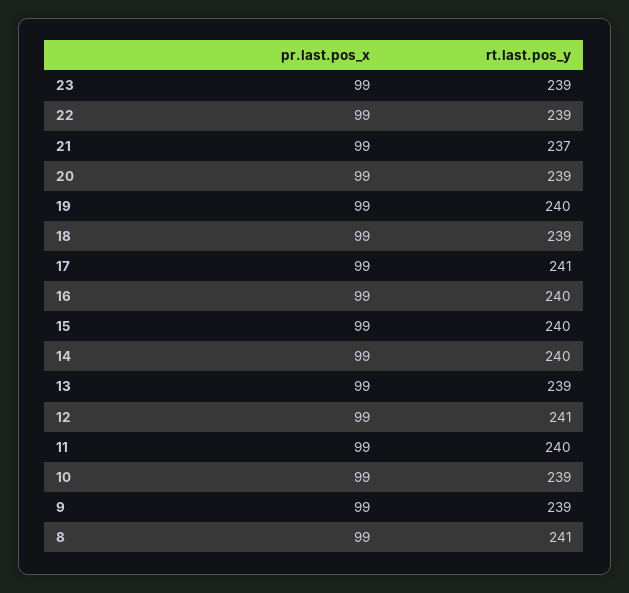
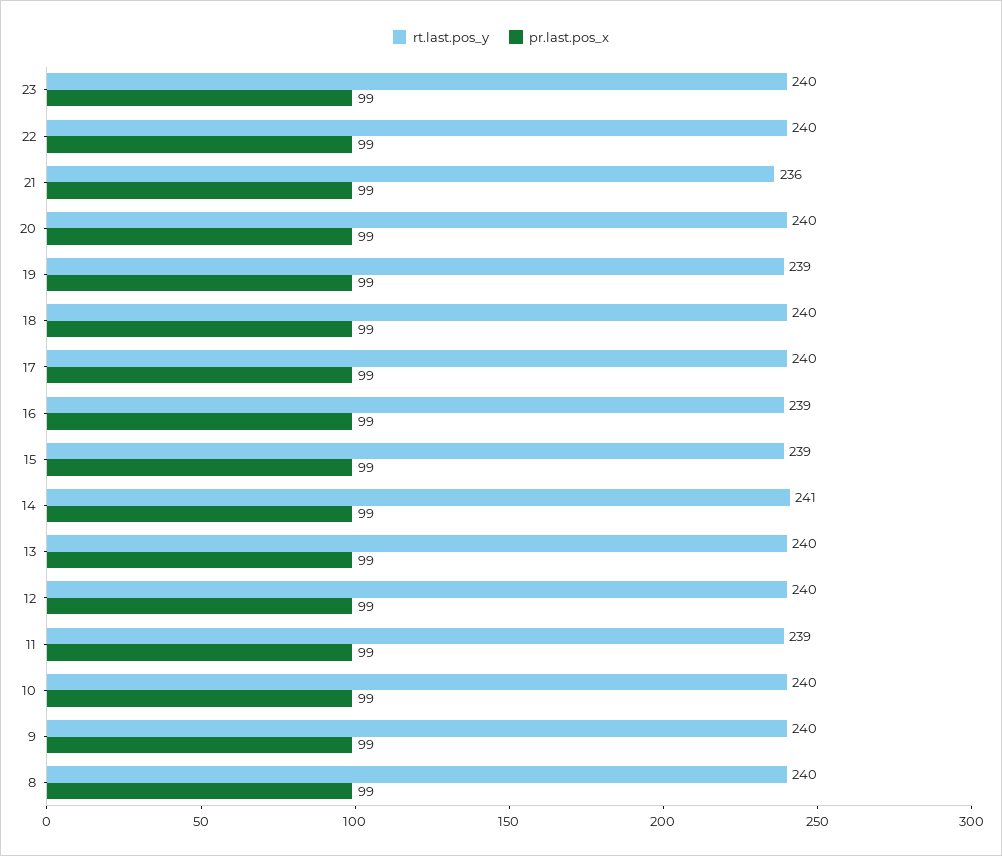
rt.last.pos_y, 23: 239 -> 240
rt.last.pos_y, 22: 239 -> 240
rt.last.pos_y, 21: 237 -> 236
rt.last.pos_y, 20: 239 -> 240
rt.last.pos_y, 19: 240 -> 239
rt.last.pos_y, 18: 239 -> 240
rt.last.pos_y, 17: 241 -> 240
rt.last.pos_y, 16: 240 -> 239
rt.last.pos_y, 15: 240 -> 239
rt.last.pos_y, 14: 240 -> 241
rt.last.pos_y, 13: 239 -> 240
rt.last.pos_y, 12: 241 -> 240
rt.last.pos_y, 11: 240 -> 239
rt.last.pos_y, 10: 239 -> 240
rt.last.pos_y, 9: 239 -> 240
rt.last.pos_y, 8: 241 -> 240

